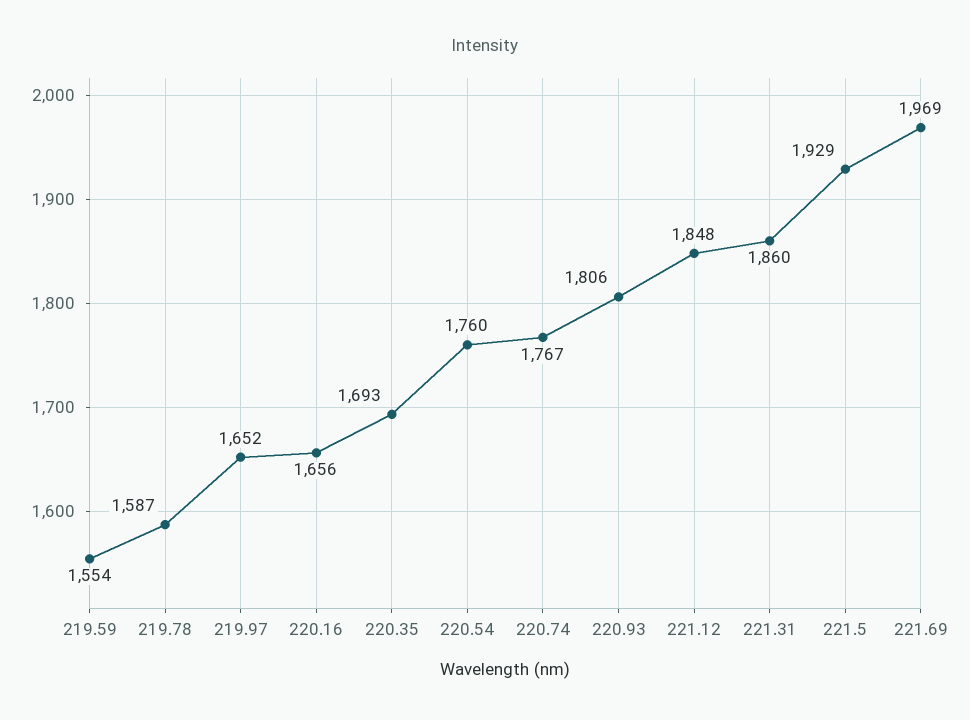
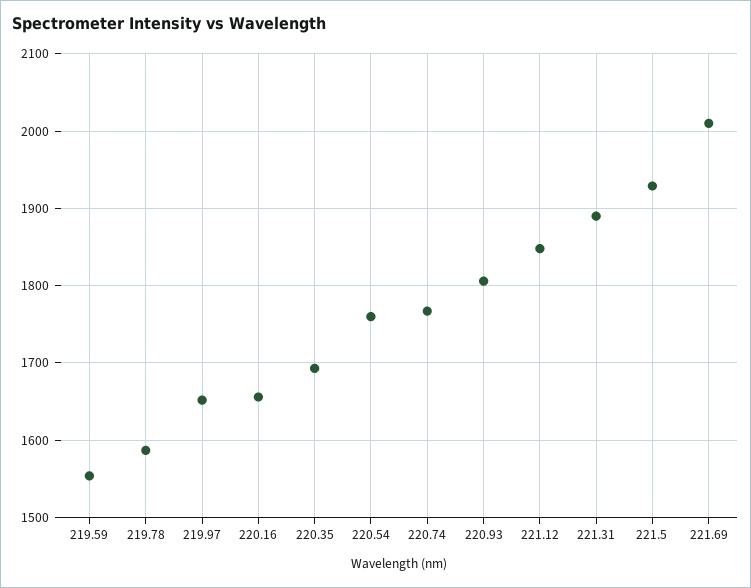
221.31: 1860 -> 1890
221.69: 1969 -> 2010

